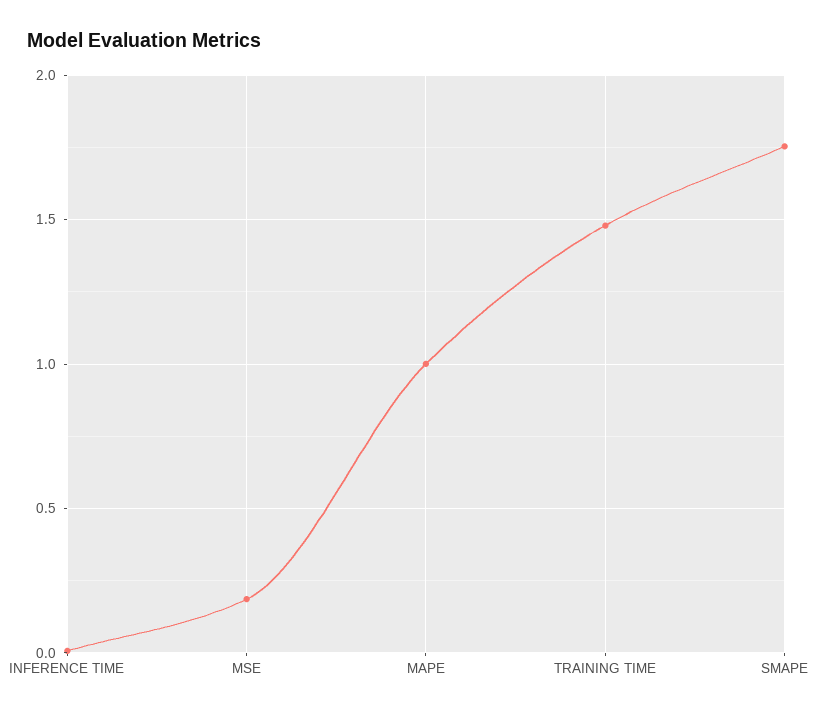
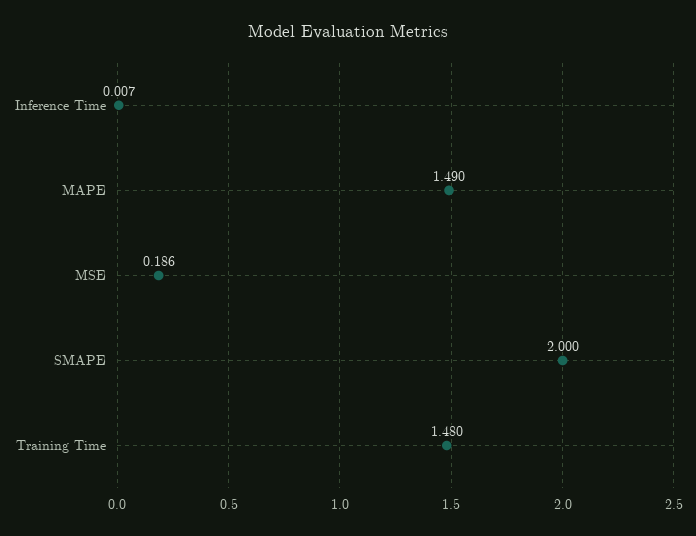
MAPE: 1 -> 1.49
SMAPE: 1.75 -> 2

